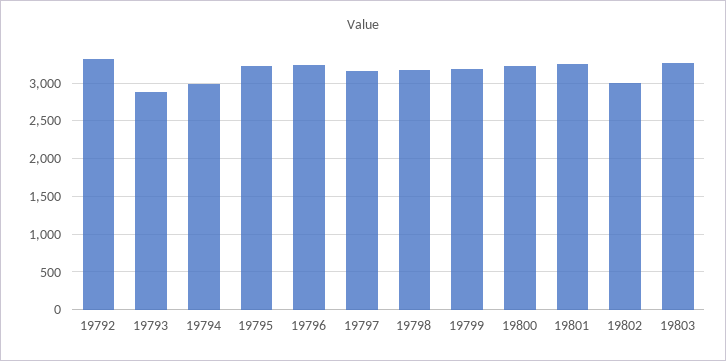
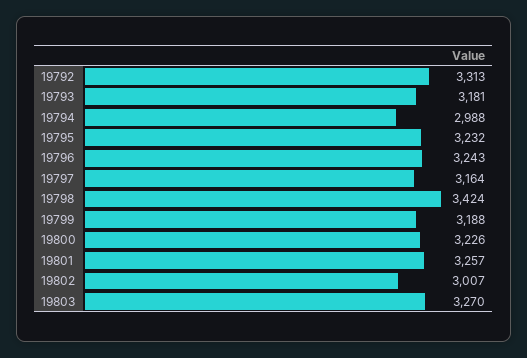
19793: 2900 -> 3181
19798: 3200 -> 3424

